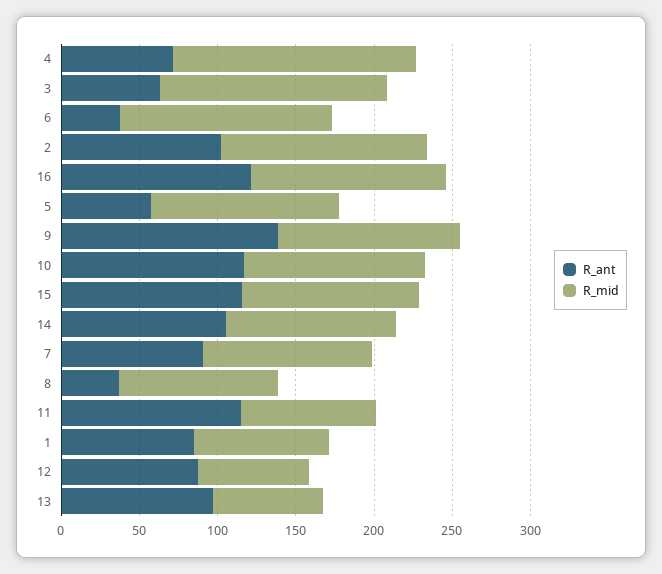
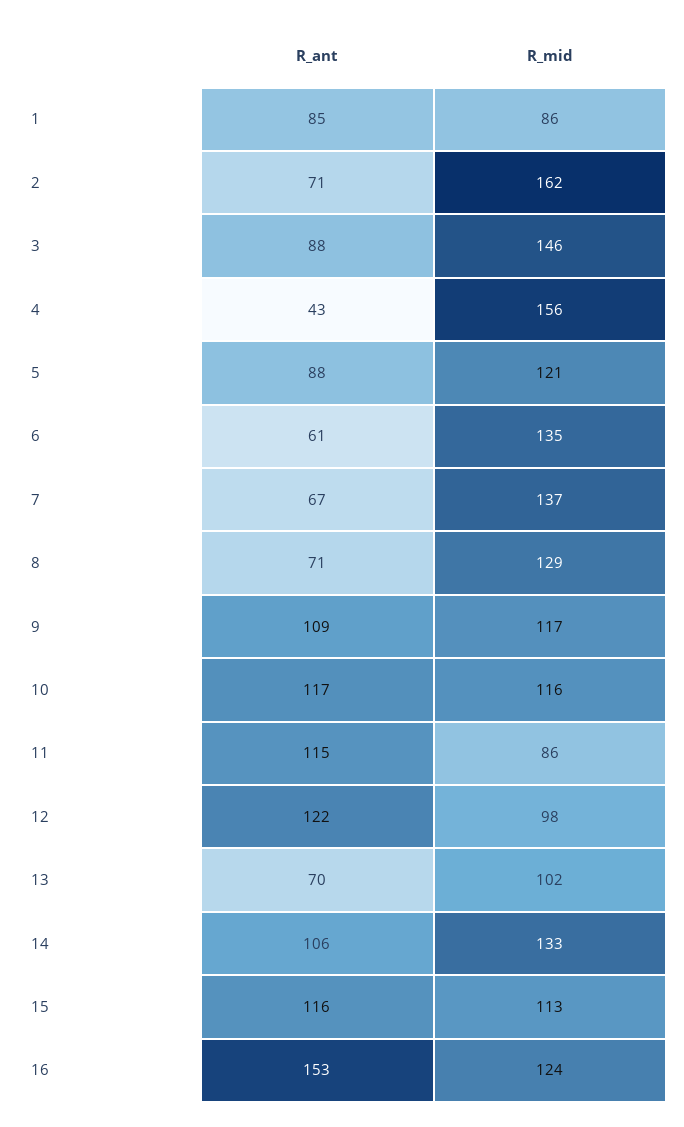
R_ant, 4: 70 -> 43
R_ant, 3: 60 -> 88
R_ant, 6: 40 -> 61
R_ant, 2: 100 -> 71
R_mid, 2: 130 -> 162
R_ant, 16: 120 -> 153
R_ant, 5: 60 -> 88
R_ant, 9: 140 -> 109
R_mid, 14: 110 -> 133
R_ant, 7: 90 -> 67
R_mid, 7: 110 -> 137
R_ant, 8: 40 -> 71
R_mid, 8: 100 -> 129
R_ant, 12: 90 -> 122
R_mid, 12: 70 -> 98
R_ant, 13: 100 -> 70
R_mid, 13: 70 -> 102

